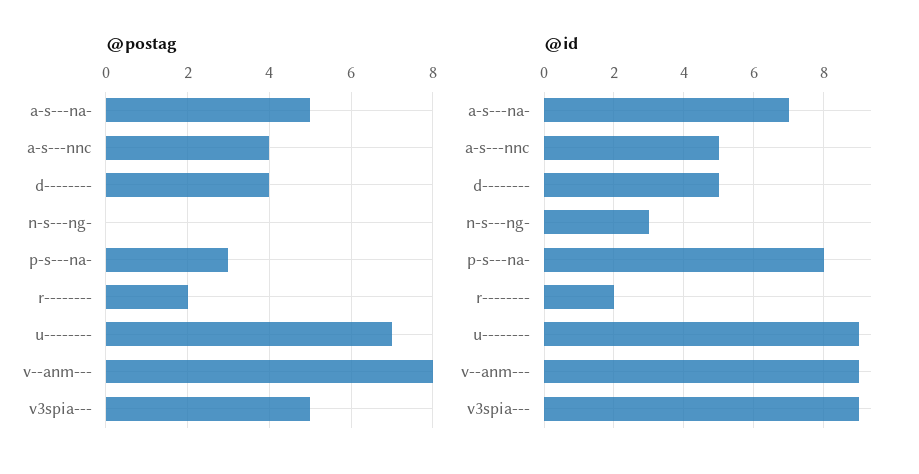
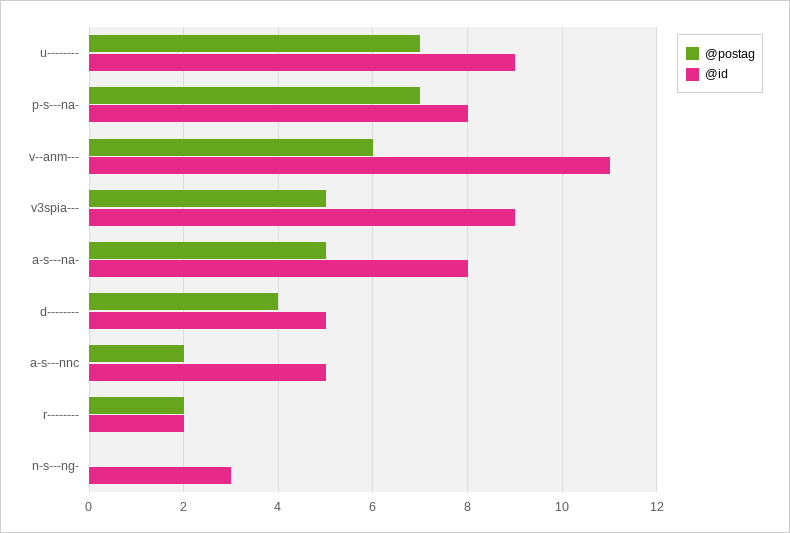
@postag, a-s---nnc: 4 -> 2
@postag, p-s---na-: 3 -> 7
@postag, v--anm---: 8 -> 6
@id, a-s---na-: 7 -> 8
@id, v--anm---: 9 -> 11

